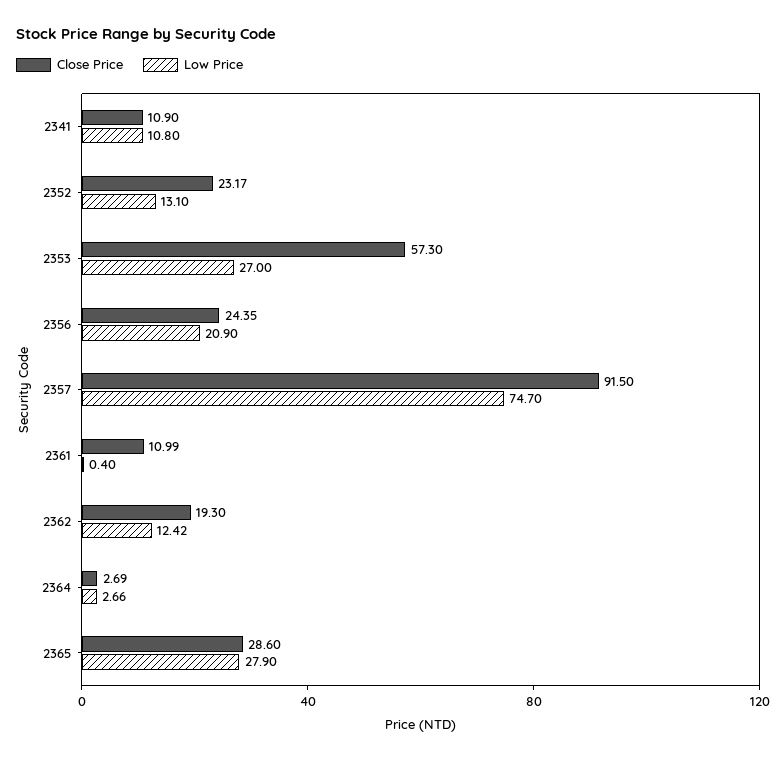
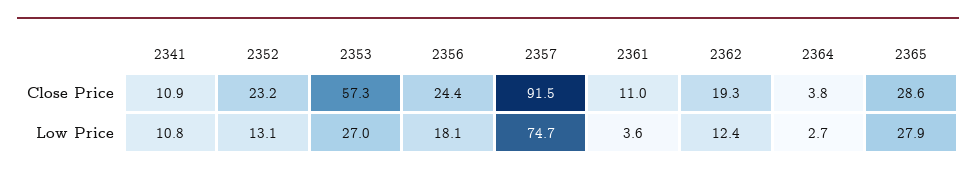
Low Price, 2356: 20.9 -> 18.1
Low Price, 2361: 0.4 -> 3.6
Close Price, 2364: 2.69 -> 3.8

